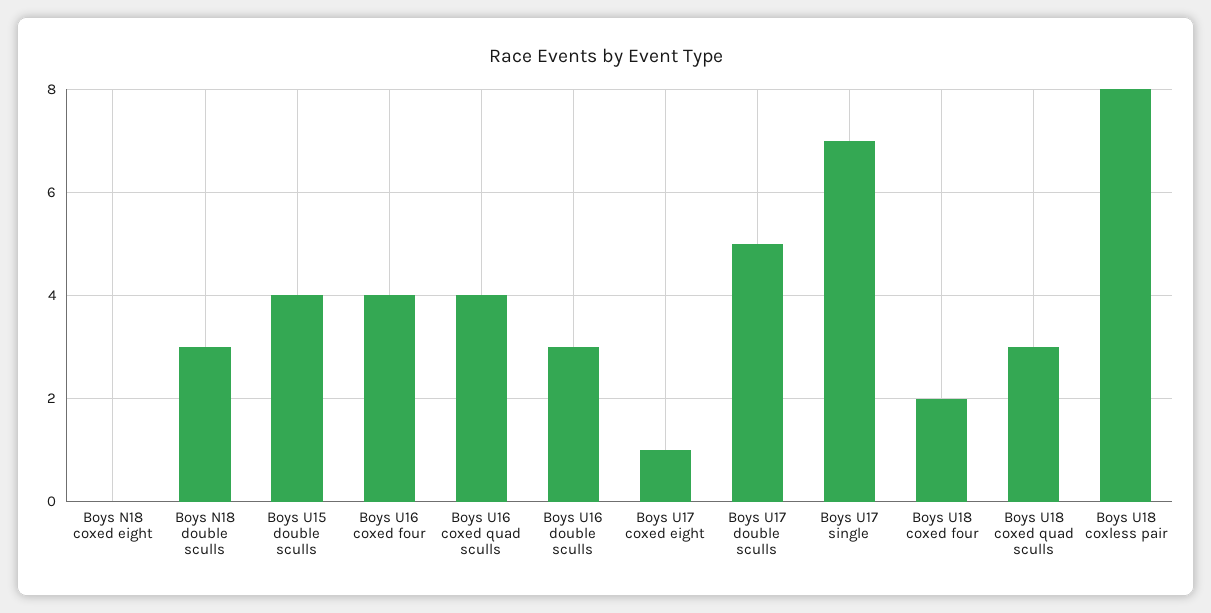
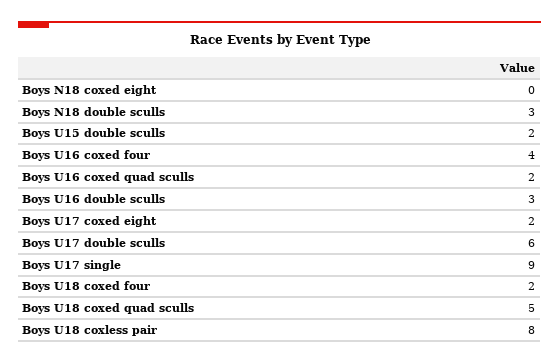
Boys U15 double sculls: 4 -> 2
Boys U16 coxed quad sculls: 4 -> 2
Boys U17 coxed eight: 1 -> 2
Boys U17 double sculls: 5 -> 6
Boys U17 single: 7 -> 9
Boys U18 coxed quad sculls: 3 -> 5

